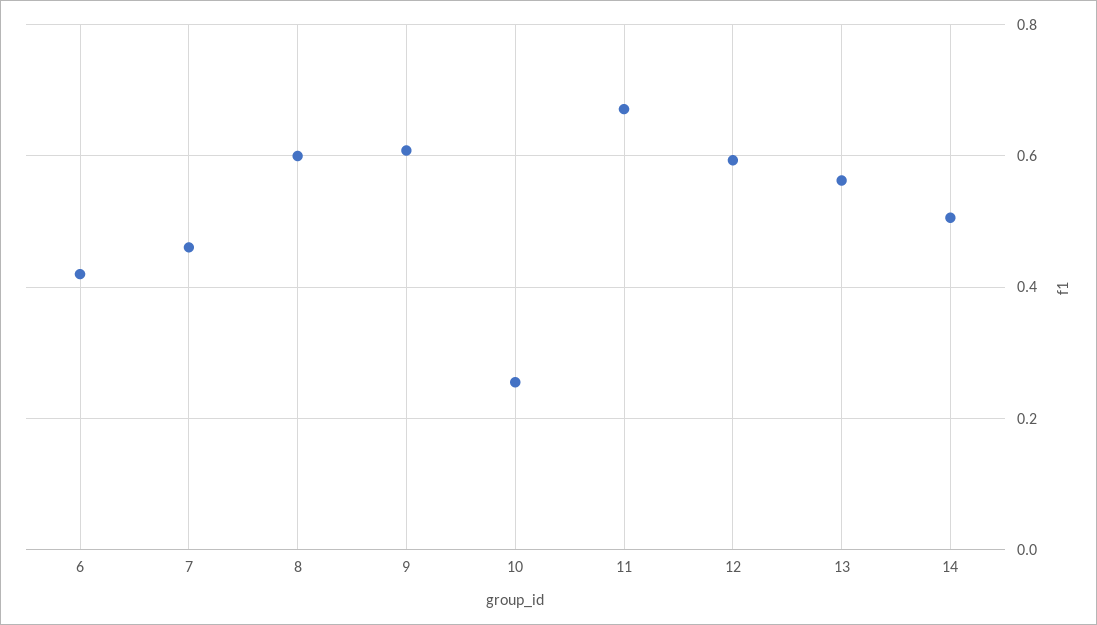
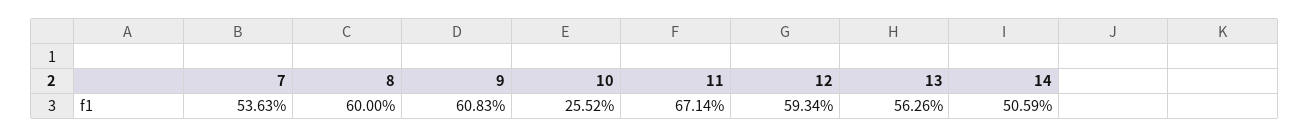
6: 0.42 -> none
7: 0.46 -> 0.5363

